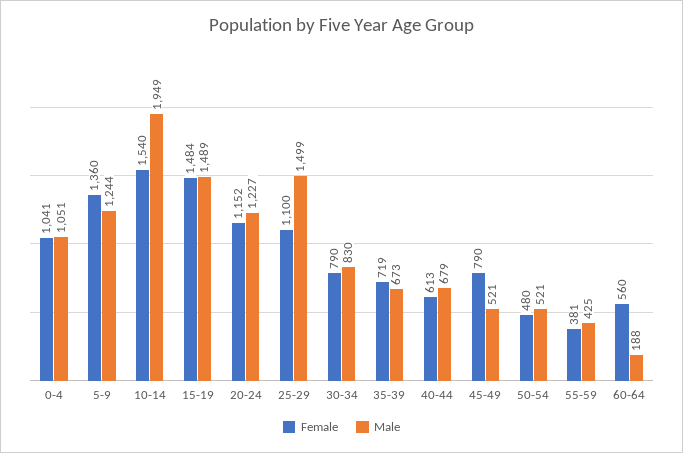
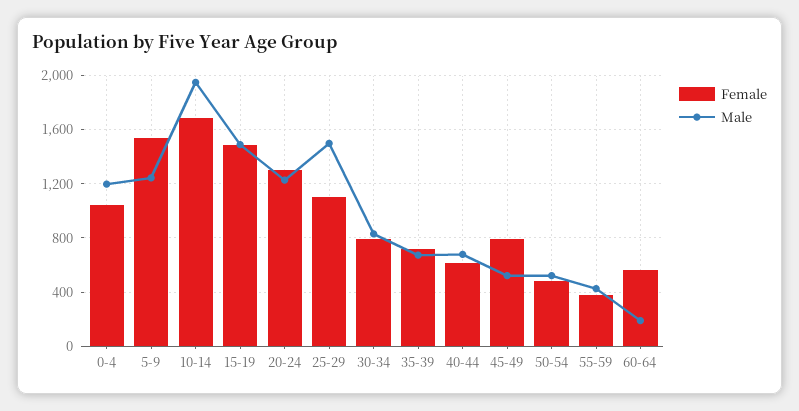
Male, 0-4: 1051 -> 1200
Female, 5-9: 1360 -> 1550
Female, 10-14: 1540 -> 1700
Female, 20-24: 1152 -> 1300

